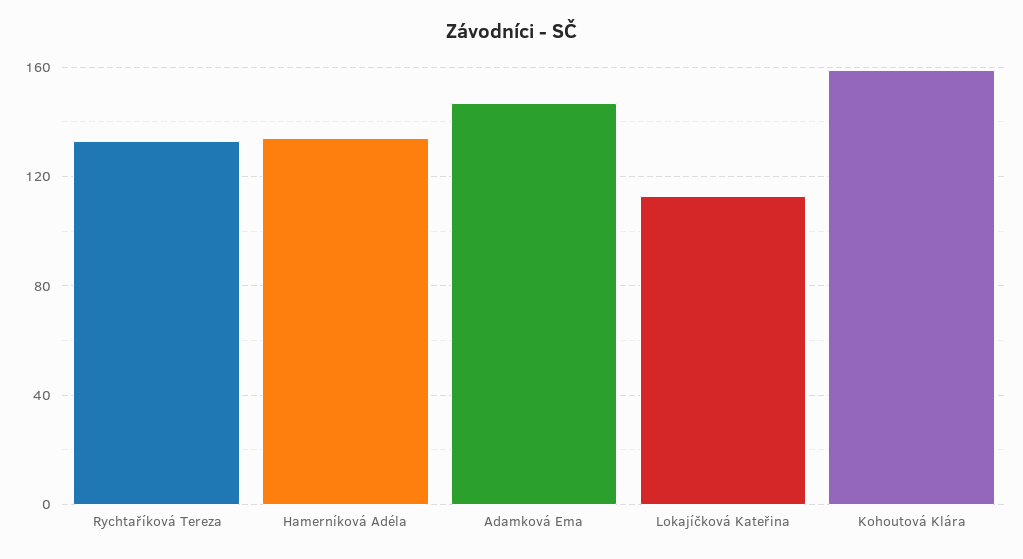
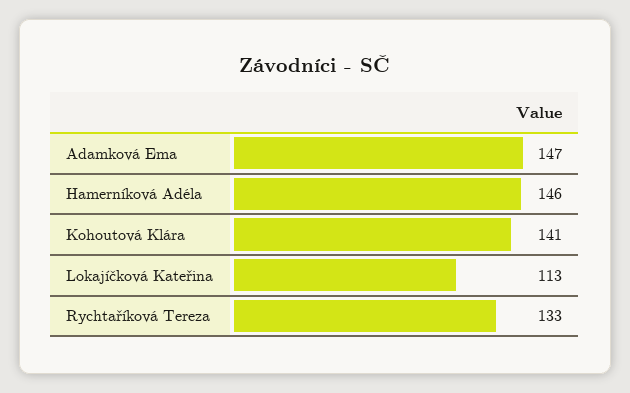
Hamerníková Adéla: 135 -> 146
Kohoutová Klára: 160 -> 141

